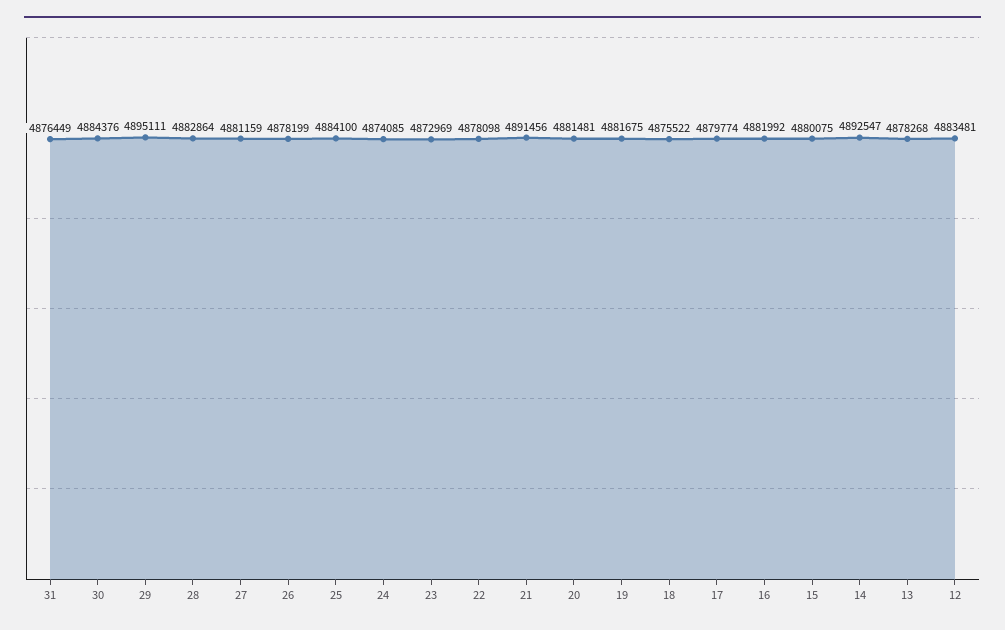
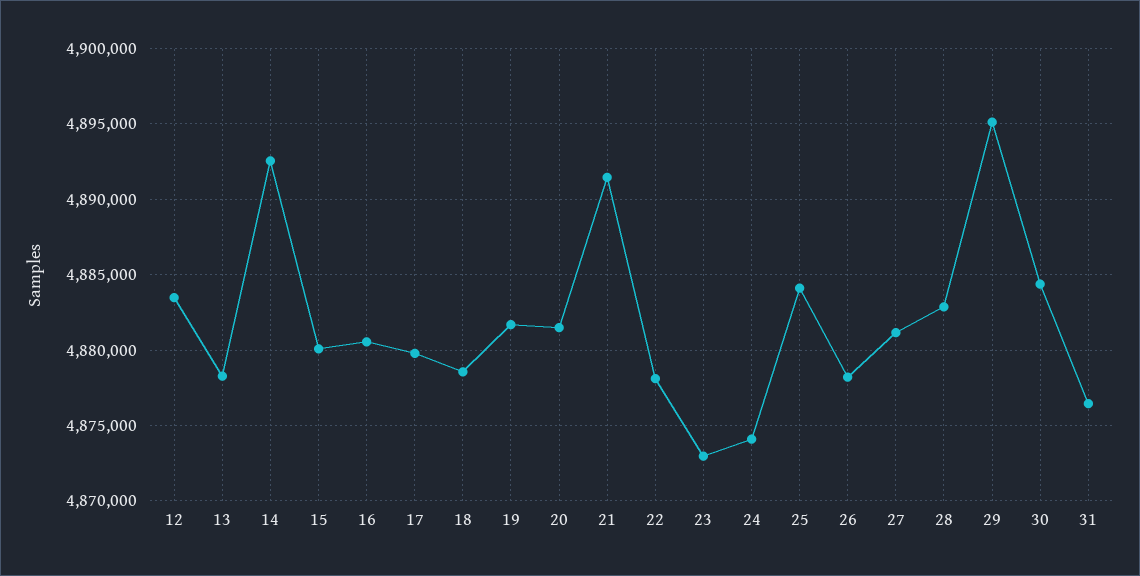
18: 4875522 -> 4878500
16: 4881992 -> 4880500

